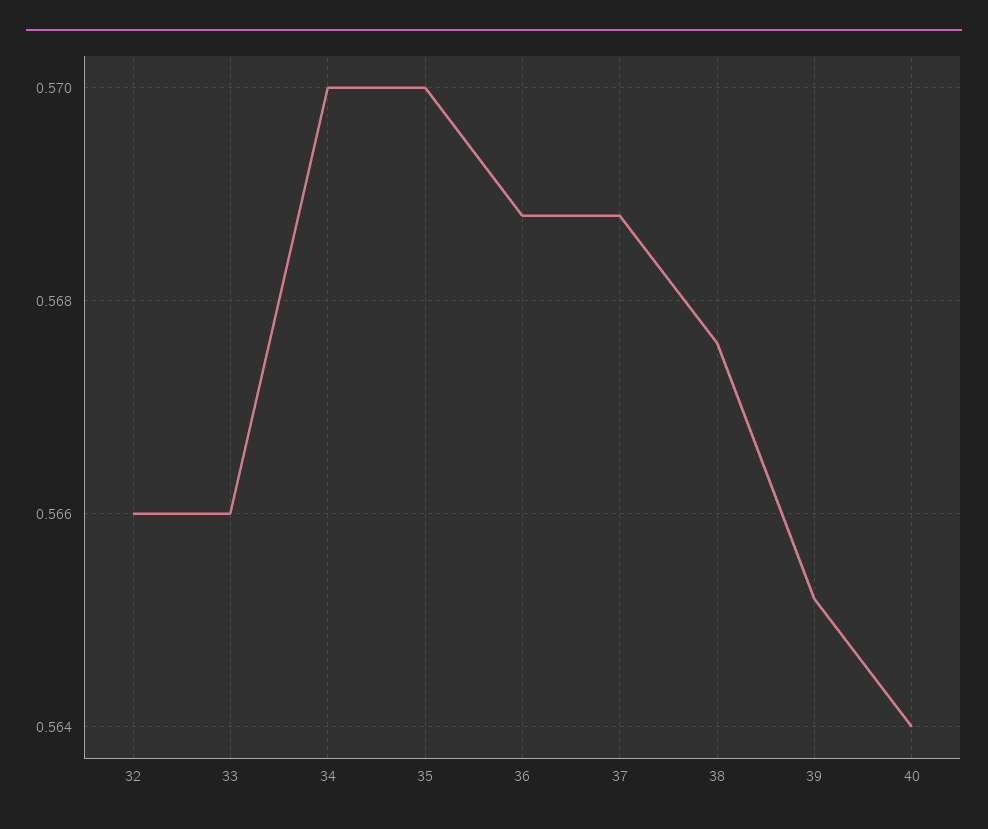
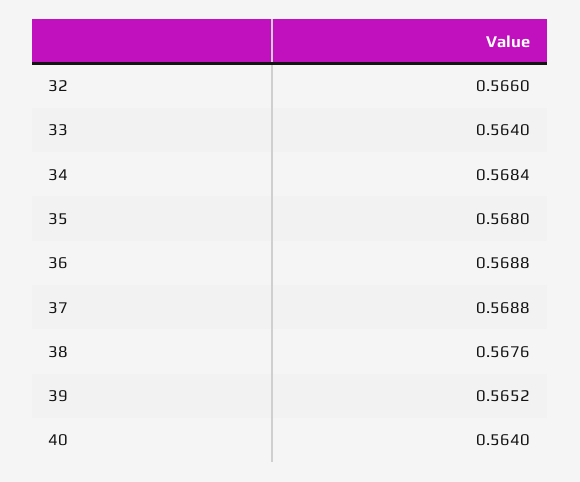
33: 0.566 -> 0.564
34: 0.57 -> 0.5684
35: 0.57 -> 0.568

